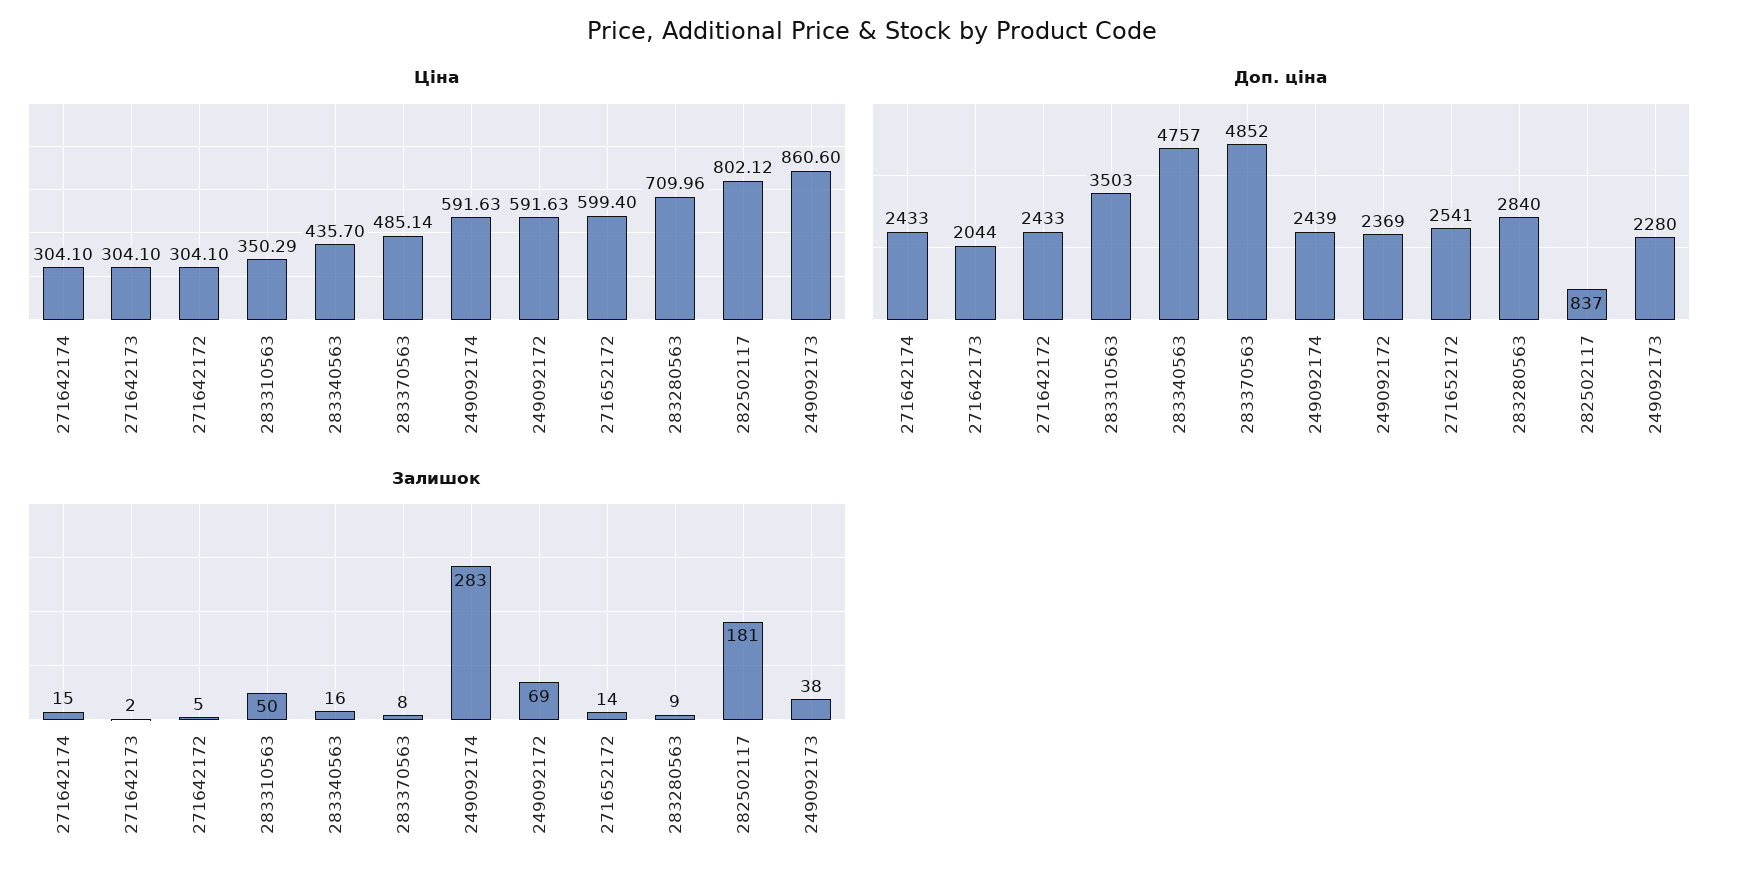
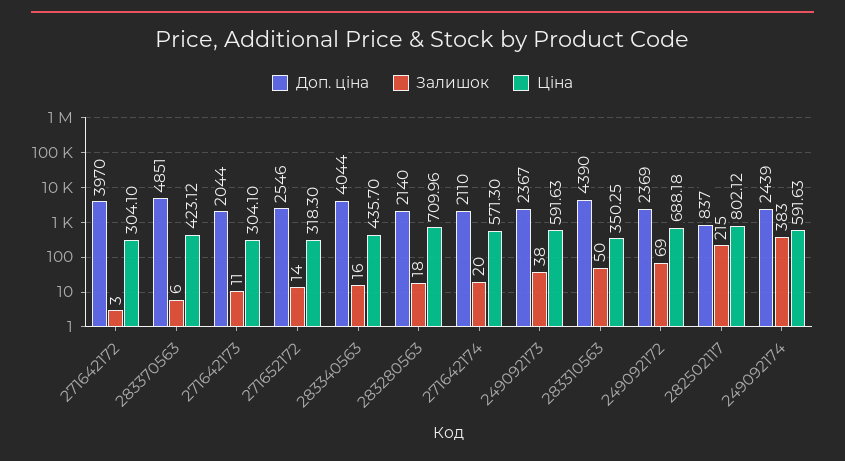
Ціна, 271642174: 304.1 -> 571.3
Ціна, 283310563: 350.29 -> 350.25
Ціна, 283370563: 485.14 -> 423.12
Ціна, 249092172: 591.63 -> 688.18
Ціна, 271652172: 599.4 -> 318.3
Ціна, 249092173: 860.6 -> 591.63
Доп. ціна, 271642174: 2433 -> 2110
Доп. ціна, 271642172: 2433 -> 3970
Доп. ціна, 283310563: 3503 -> 4390
Доп. ціна, 283340563: 4757 -> 4044
Доп. ціна, 283370563: 4852 -> 4851
Доп. ціна, 271652172: 2541 -> 2546
Доп. ціна, 283280563: 2840 -> 2140
Доп. ціна, 249092173: 2280 -> 2367
Залишок, 271642174: 15 -> 20
Залишок, 271642173: 2 -> 11
Залишок, 271642172: 5 -> 3
Залишок, 283370563: 8 -> 6
Залишок, 249092174: 283 -> 383
Залишок, 283280563: 9 -> 18
Залишок, 282502117: 181 -> 215

